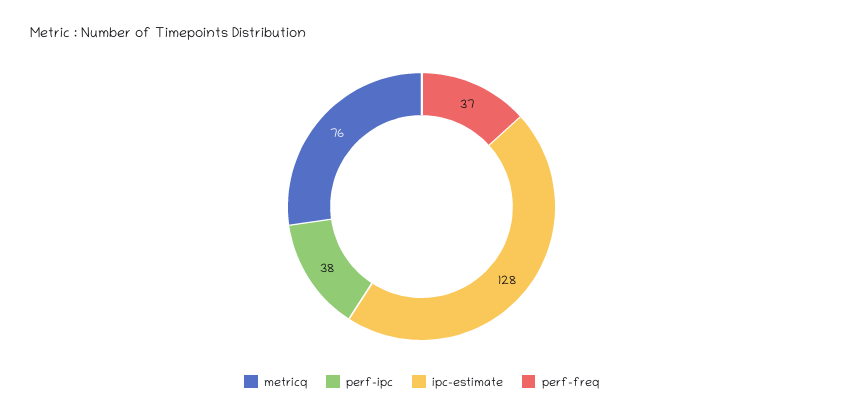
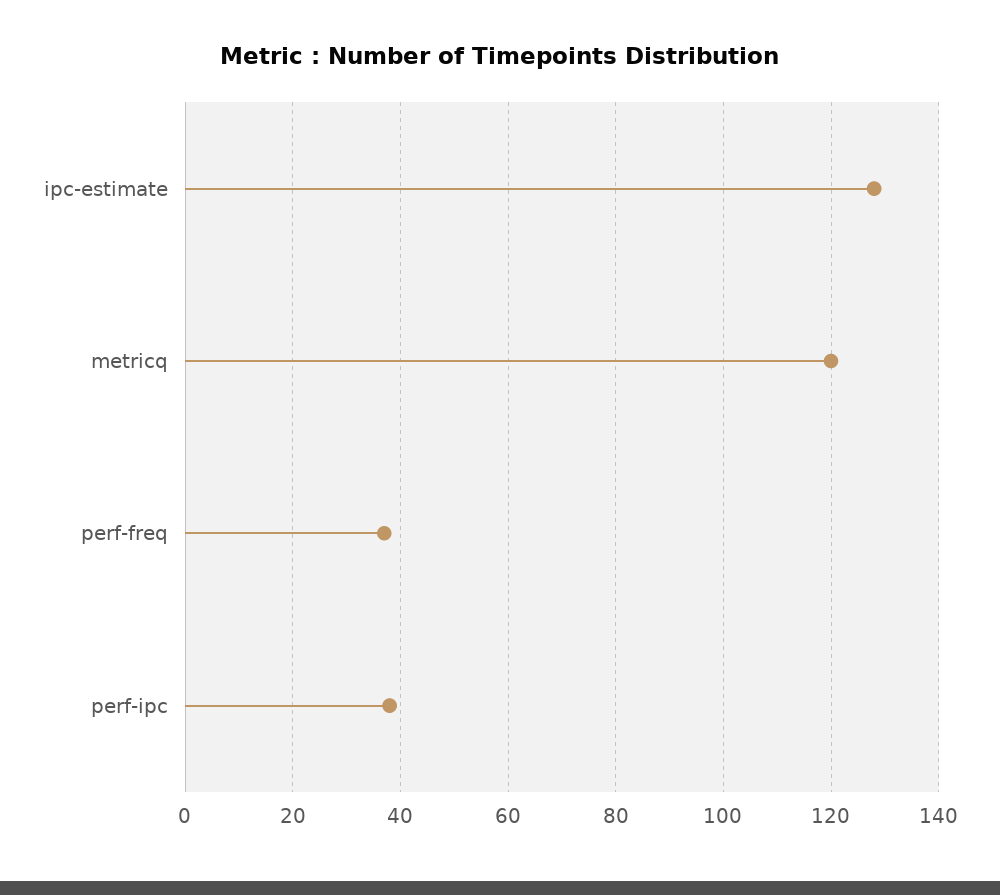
metricq: 76 -> 120

